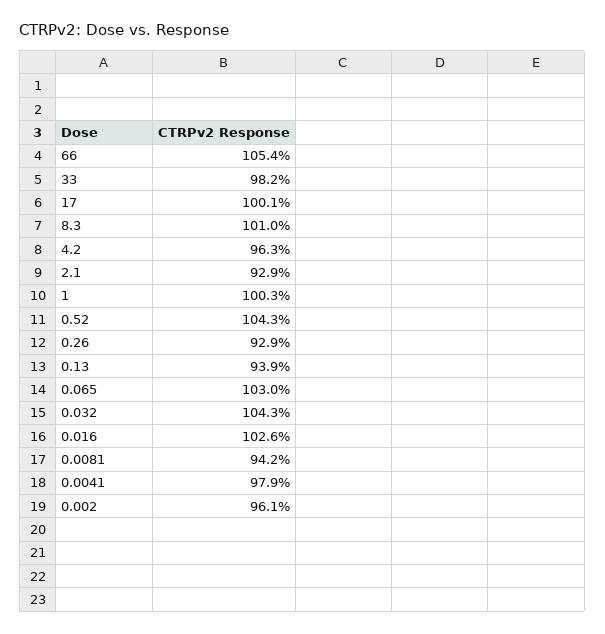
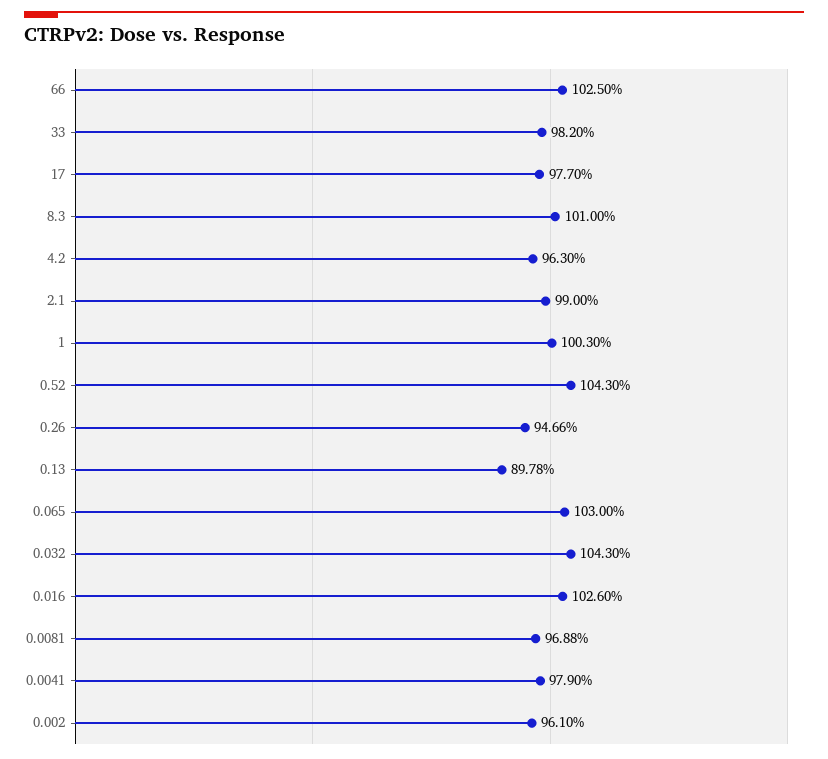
66: 105.4 -> 102.5
17: 100.1 -> 97.7
2.1: 92.9 -> 99
0.26: 92.9 -> 94.66
0.13: 93.9 -> 89.78
0.0081: 94.2 -> 96.88

